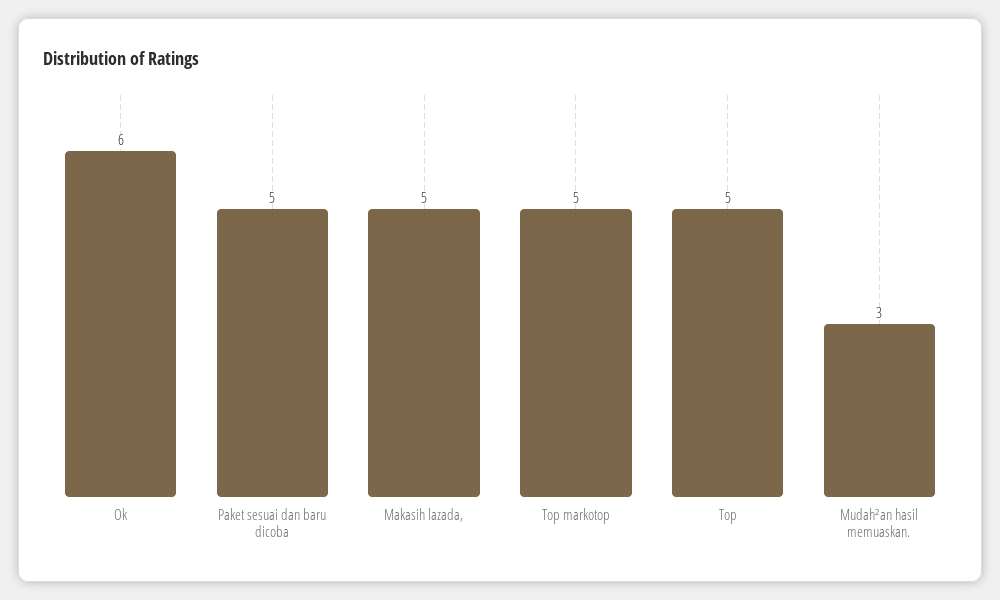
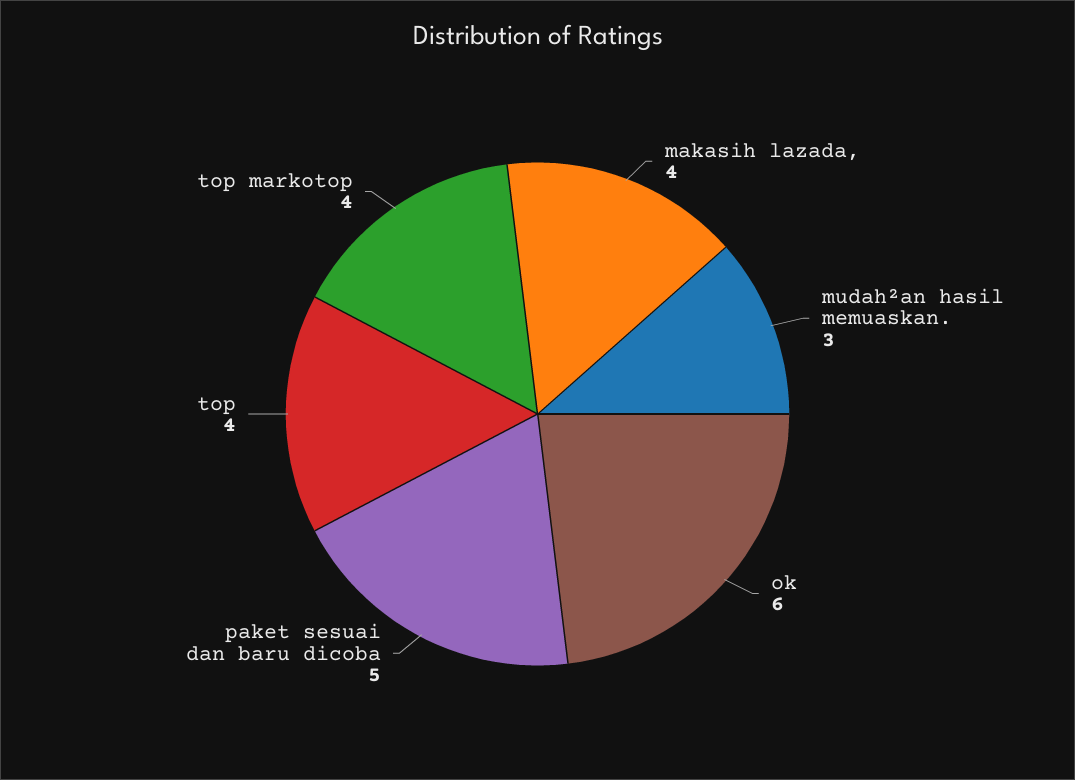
Makasih lazada,: 5 -> 4
Top markotop: 5 -> 4
Top: 5 -> 4

